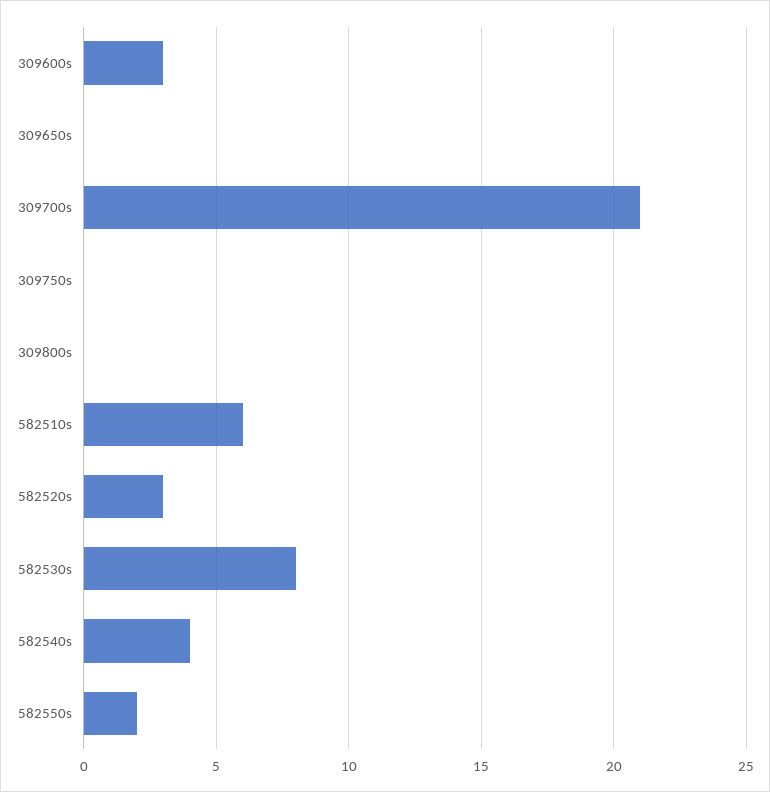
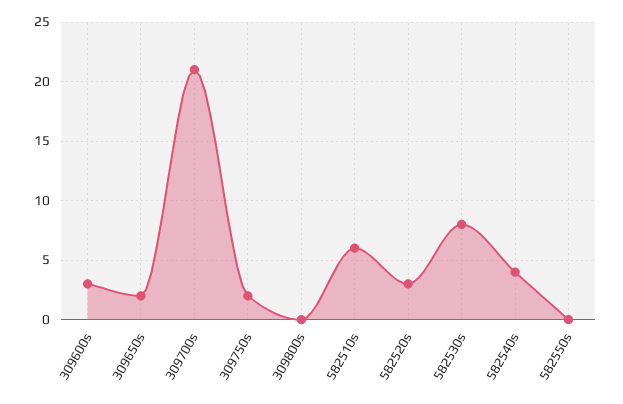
309650s: 0 -> 2
309750s: 0 -> 2
582550s: 2 -> 0

